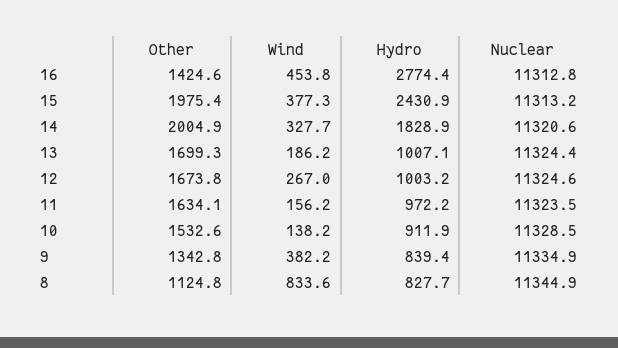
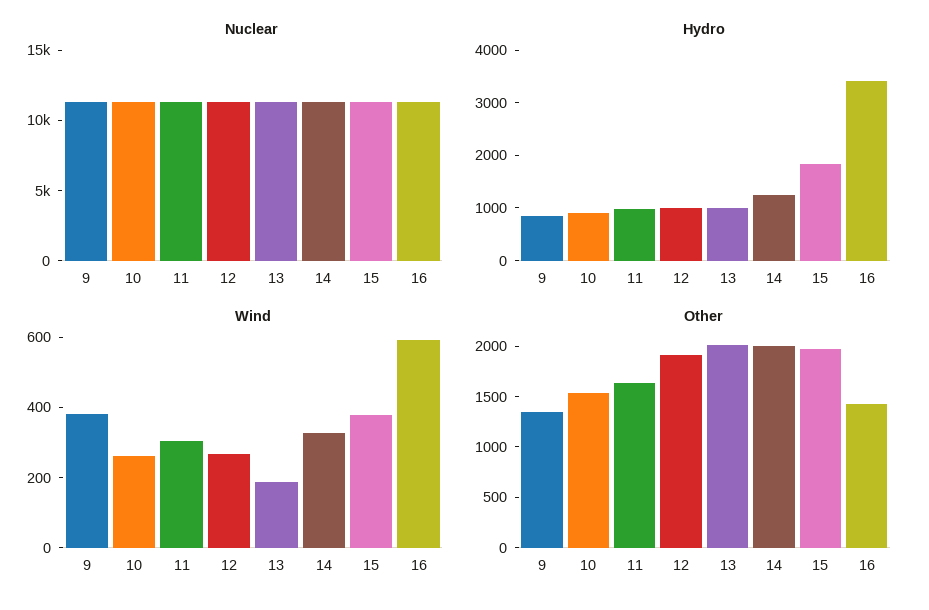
Wind, 16: 453.8 -> 600
Hydro, 16: 2774.4 -> 3400
Hydro, 15: 2430.9 -> 1800
Hydro, 14: 1828.9 -> 1200
Other, 13: 1699.3 -> 2000
Other, 12: 1673.8 -> 1900
Wind, 11: 156.2 -> 300
Wind, 10: 138.2 -> 250
Other, 8: 1124.8 -> none
Wind, 8: 833.6 -> none
Hydro, 8: 827.7 -> none
Nuclear, 8: 11344.9 -> none

